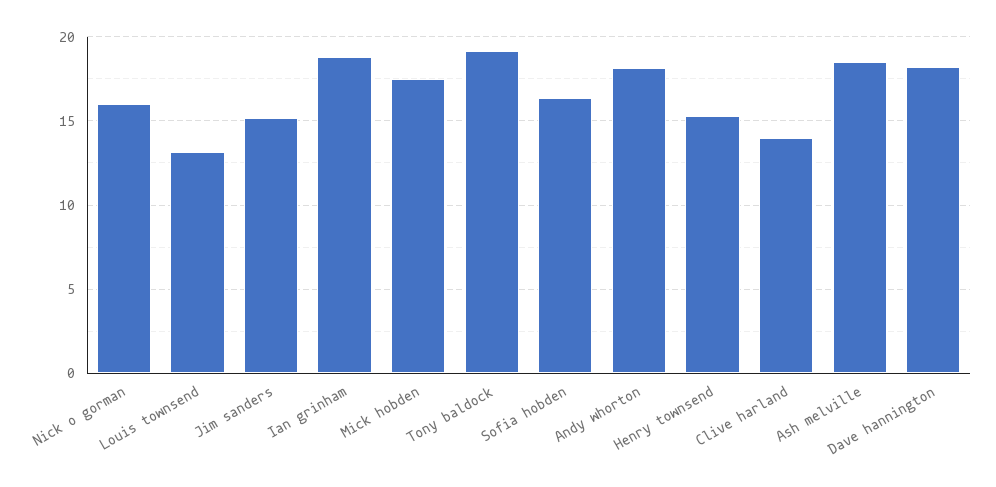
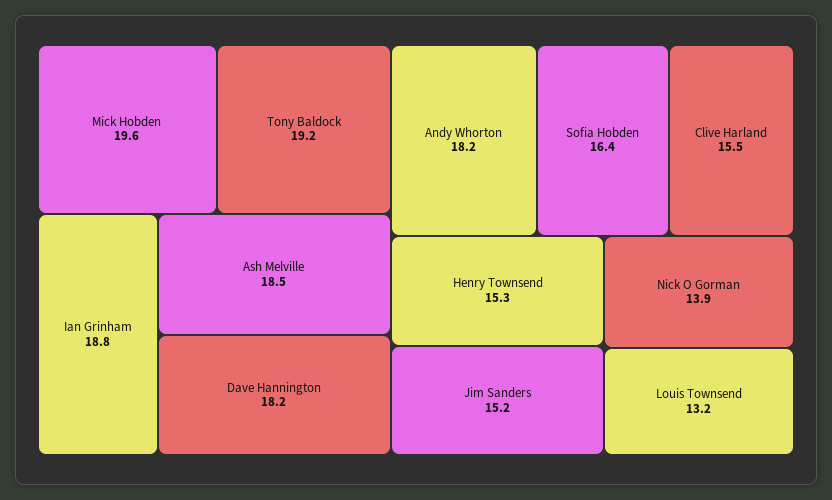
Nick o gorman: 16 -> 13.9
Mick hobden: 17.5 -> 19.6
Clive harland: 14 -> 15.5

